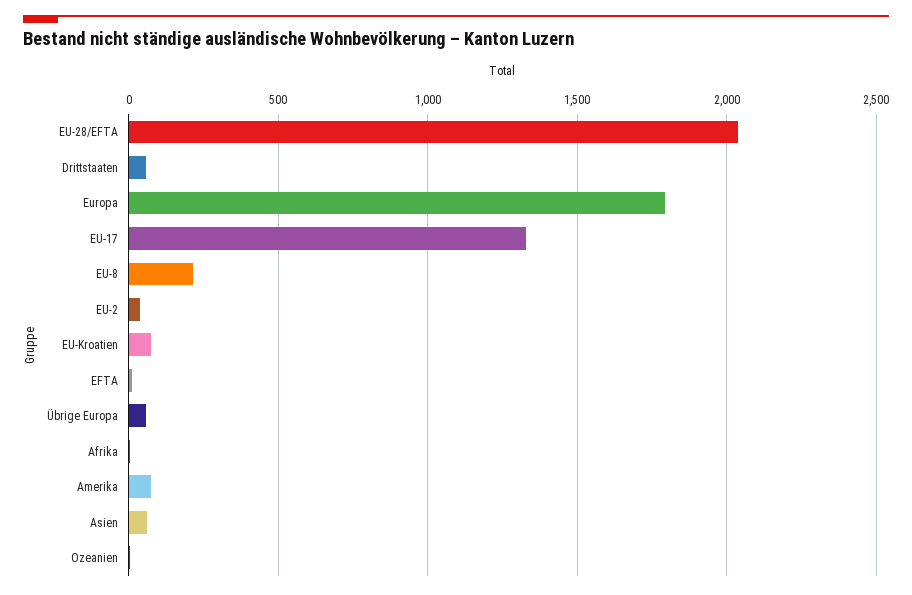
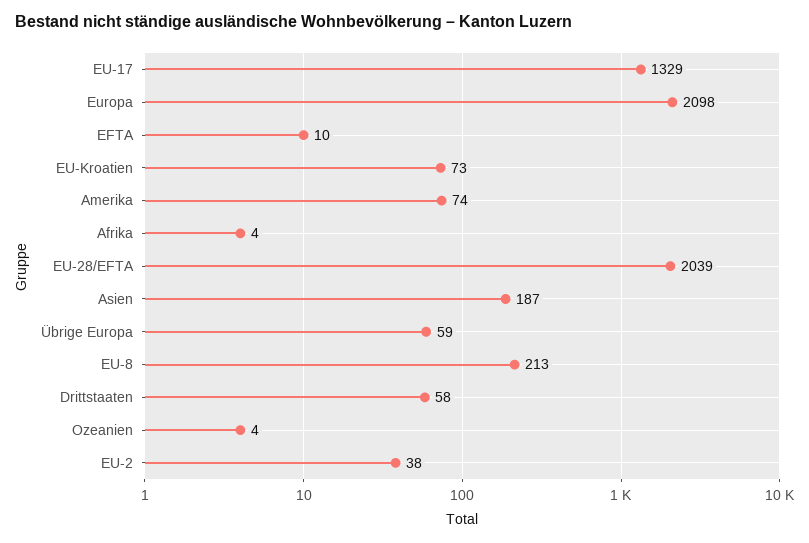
Europa: 1800 -> 2098
Asien: 50 -> 187

